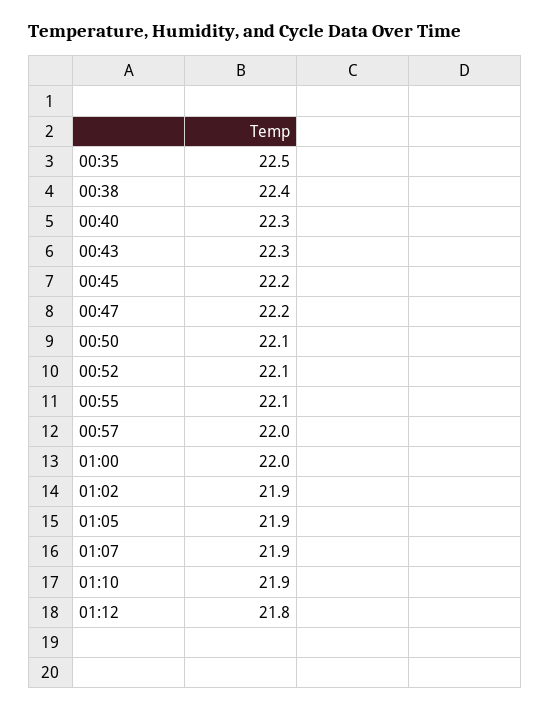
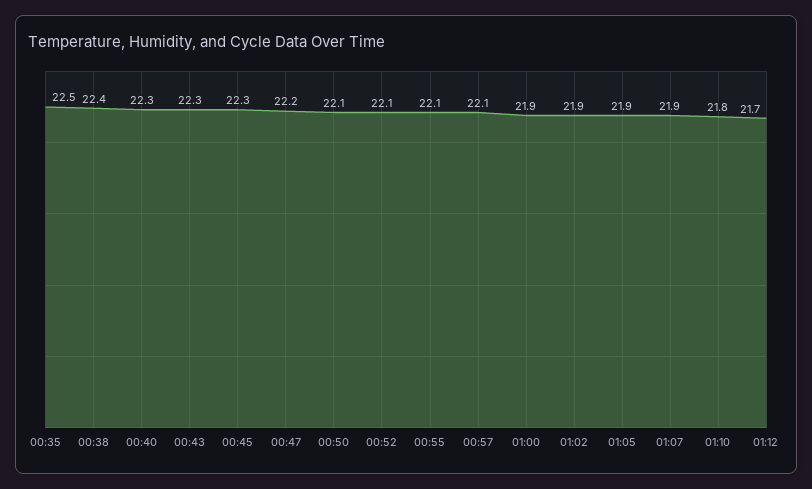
00:45: 22.2 -> 22.3
00:57: 22 -> 22.1
01:00: 22 -> 21.9
01:10: 21.9 -> 21.8
01:12: 21.8 -> 21.7

